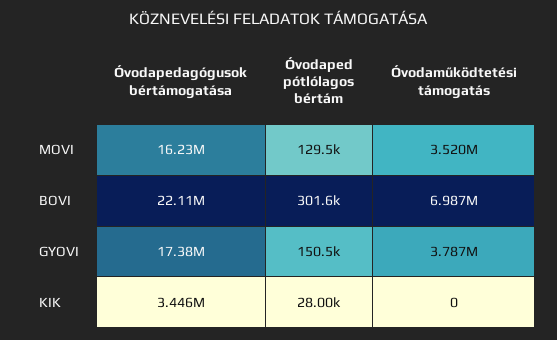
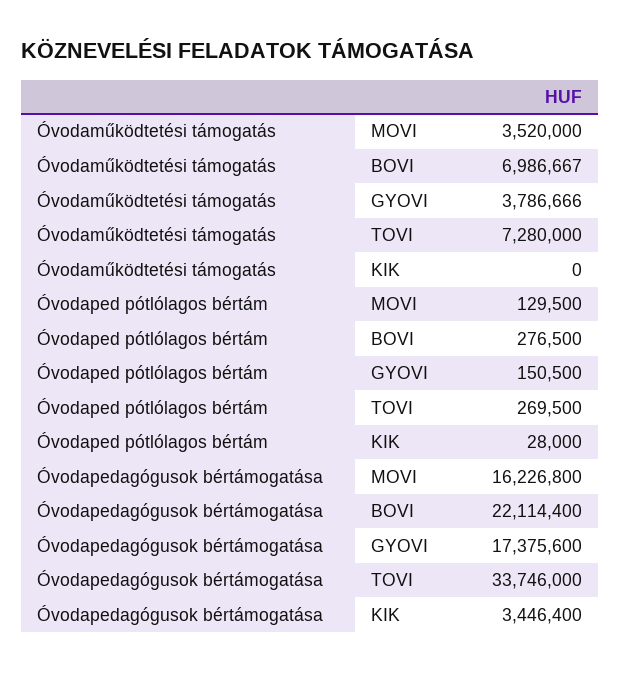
Óvodaped pótlólagos bértám, BOVI: 301600 -> 276500
Óvodaműködtetési támogatás, TOVI: none -> 7280000
Óvodaped pótlólagos bértám, TOVI: none -> 269500
Óvodapedagógusok bértámogatása, TOVI: none -> 33746000

